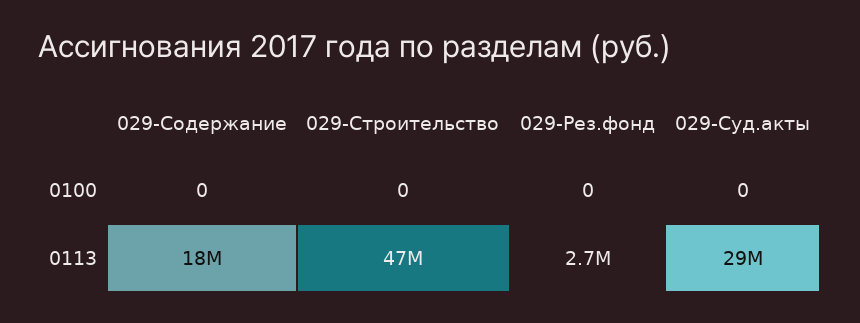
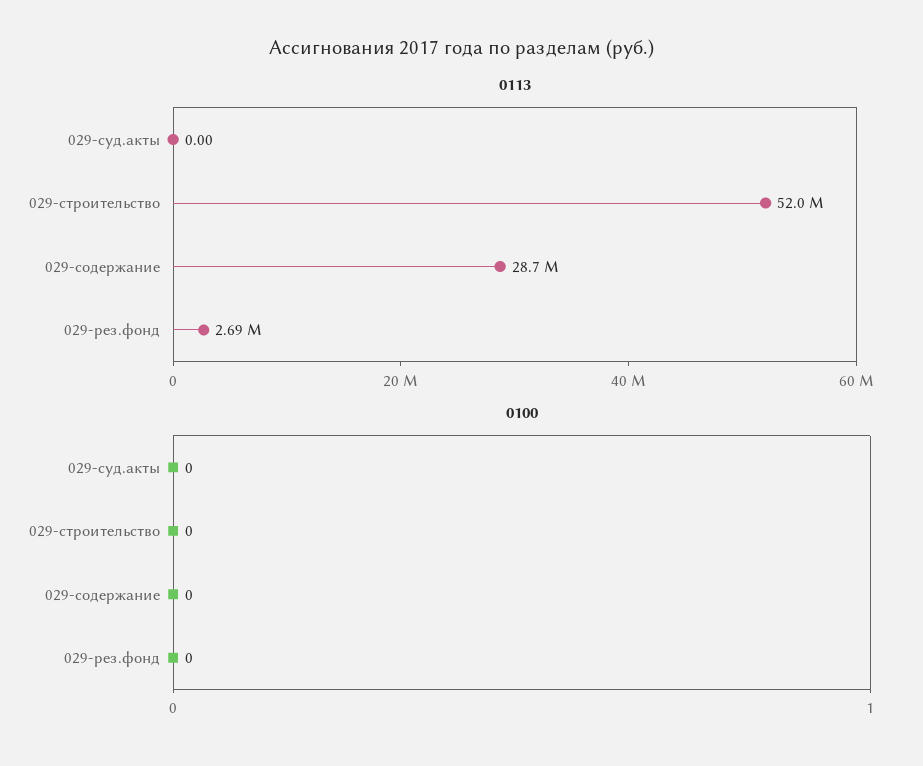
0113, 029-Содержание: 18000000 -> 28700000
0113, 029-Строительство: 47000000 -> 52000000
0113, 029-Суд.акты: 29000000 -> 0

